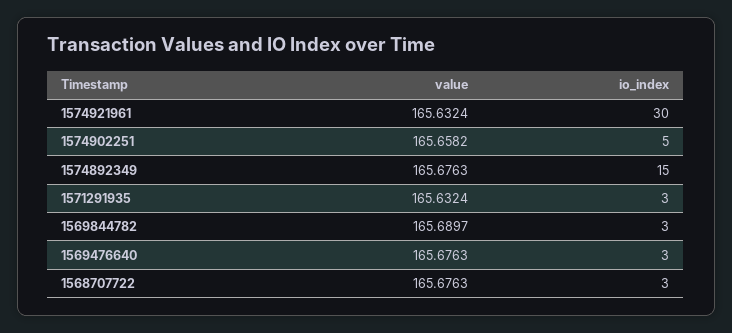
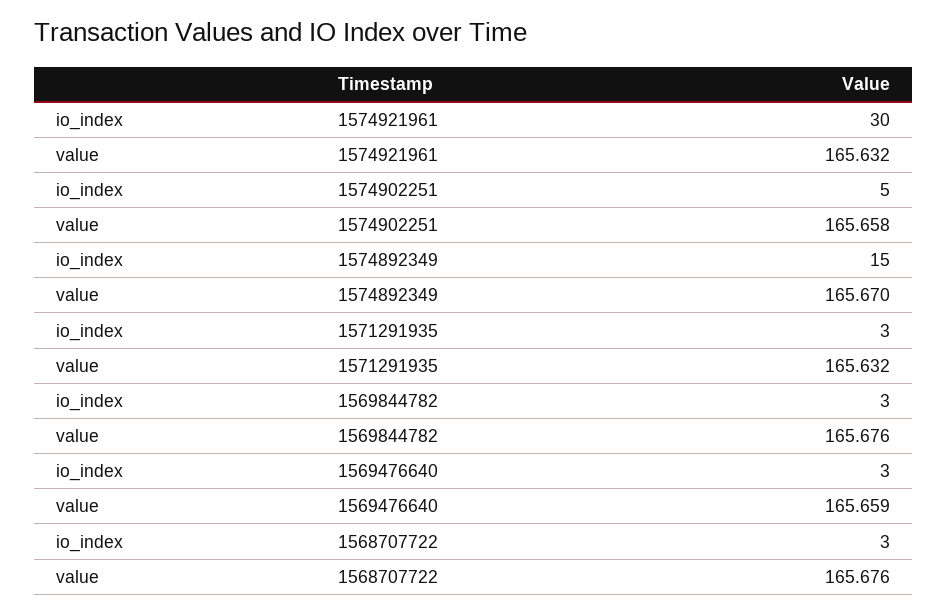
value, 1574892349: 165.6763 -> 165.67
value, 1569844782: 165.6897 -> 165.676
value, 1569476640: 165.6763 -> 165.659

